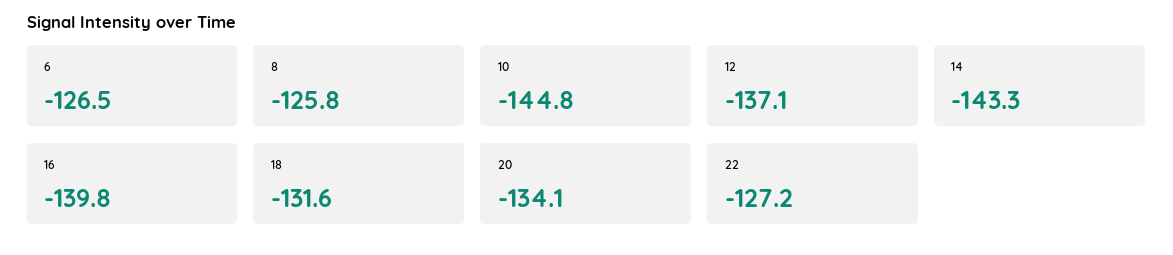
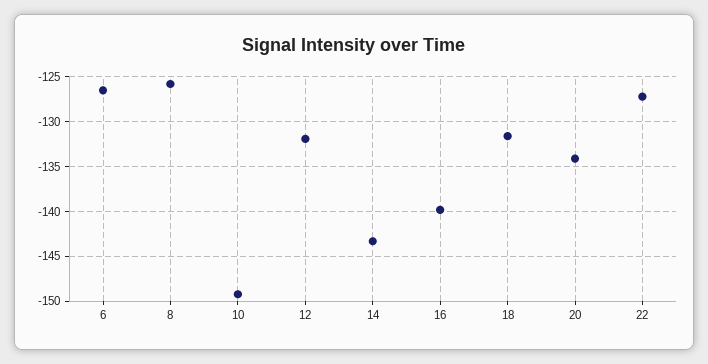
10: -144.8 -> -149
12: -137.1 -> -132

